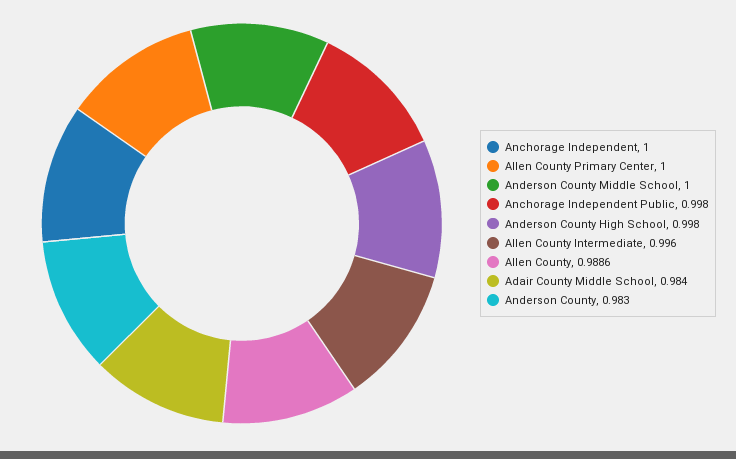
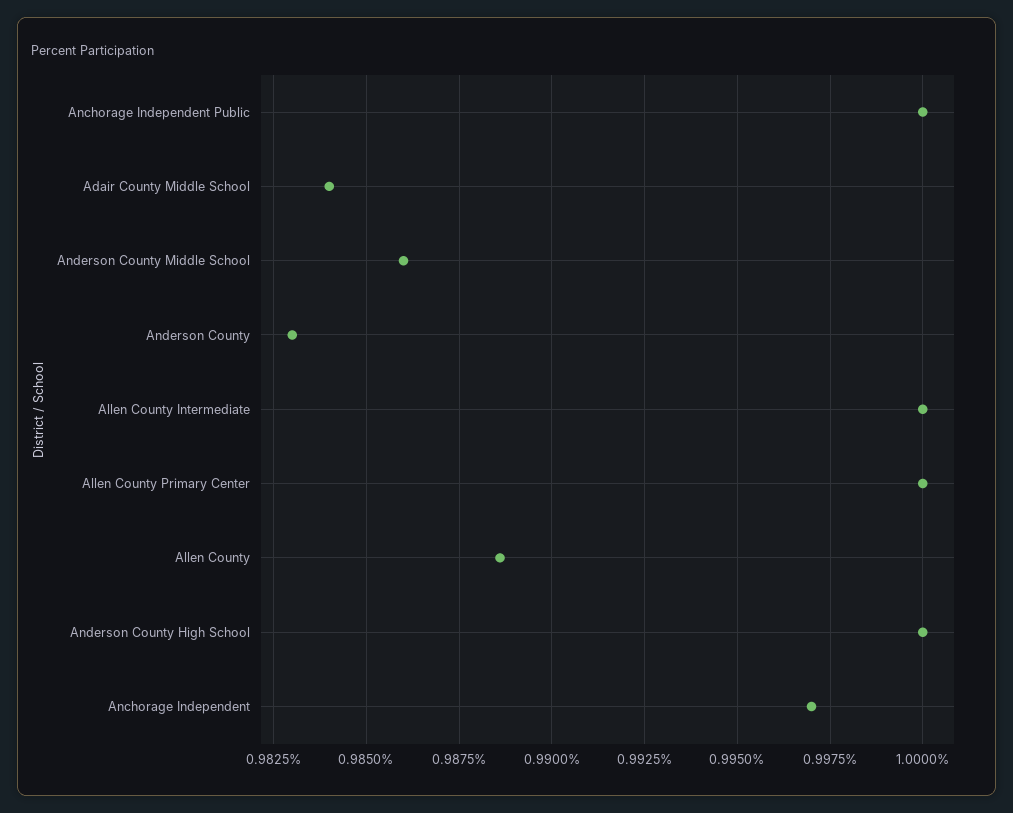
Anchorage Independent: 1 -> 0.997
Anderson County Middle School: 1 -> 0.986
Anchorage Independent Public: 0.998 -> 1
Anderson County High School: 0.998 -> 1
Allen County Intermediate: 0.996 -> 1

